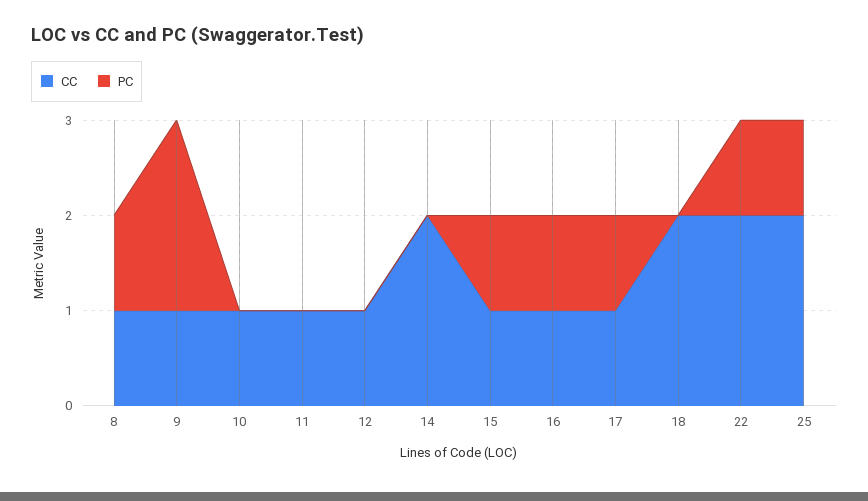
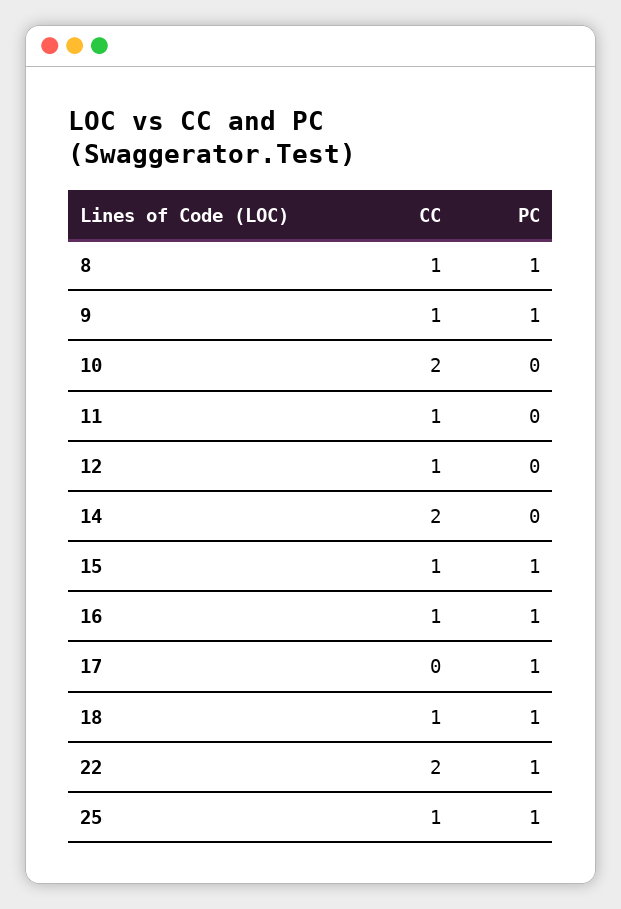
PC, 9: 2 -> 1
CC, 10: 1 -> 2
CC, 17: 1 -> 0
CC, 18: 2 -> 1
PC, 18: 0 -> 1
CC, 25: 2 -> 1

